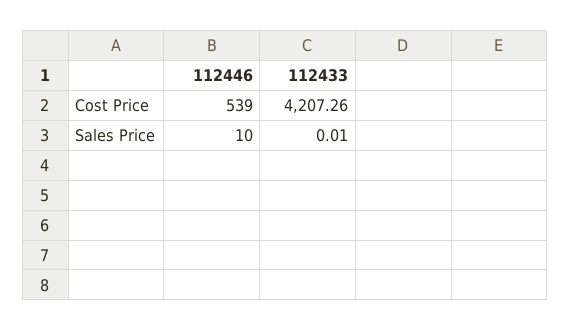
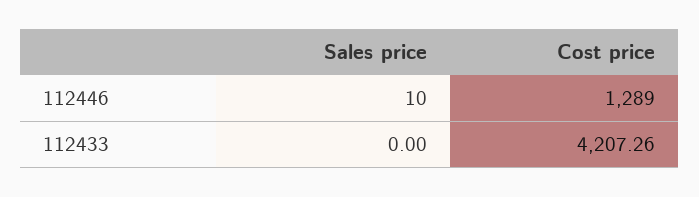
112446, Cost Price: 539 -> 1289
112433, Sales Price: 0.01 -> 0

